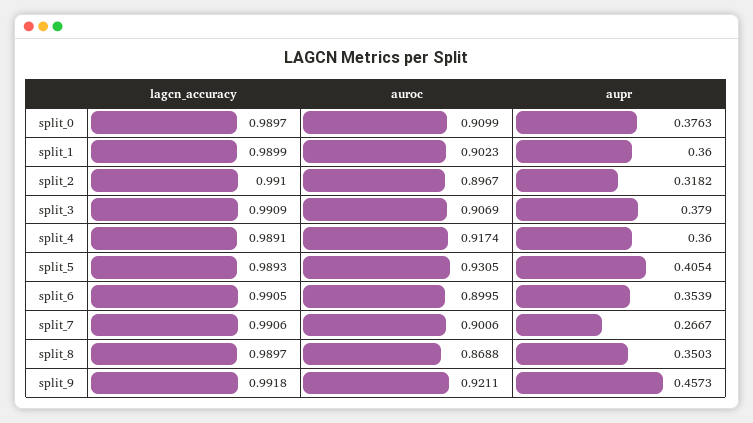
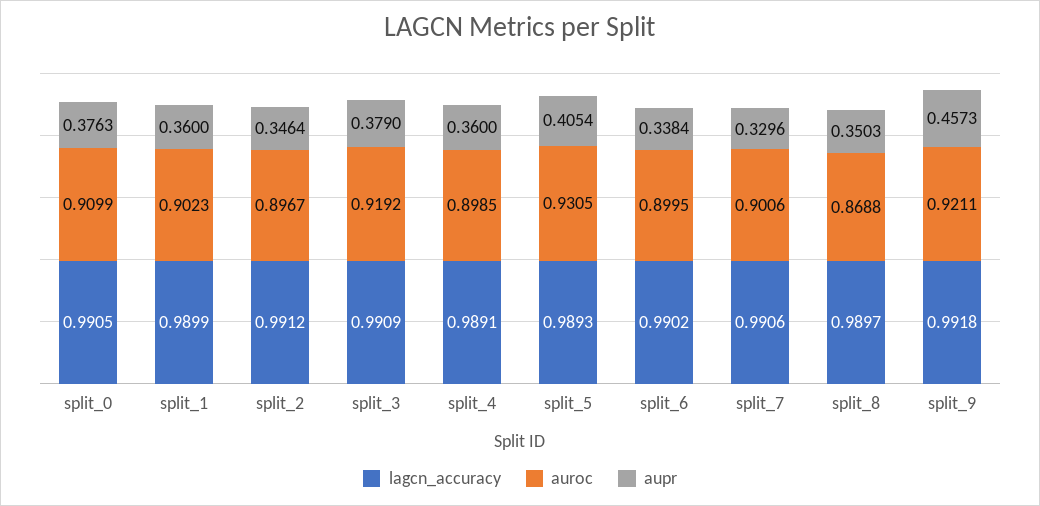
lagcn_accuracy, split_0: 0.9897 -> 0.9905
lagcn_accuracy, split_2: 0.991 -> 0.9912
aupr, split_2: 0.3182 -> 0.3464
auroc, split_3: 0.9069 -> 0.9192
auroc, split_4: 0.9174 -> 0.8985
lagcn_accuracy, split_6: 0.9905 -> 0.9902
aupr, split_6: 0.3539 -> 0.3384
aupr, split_7: 0.2667 -> 0.3296

